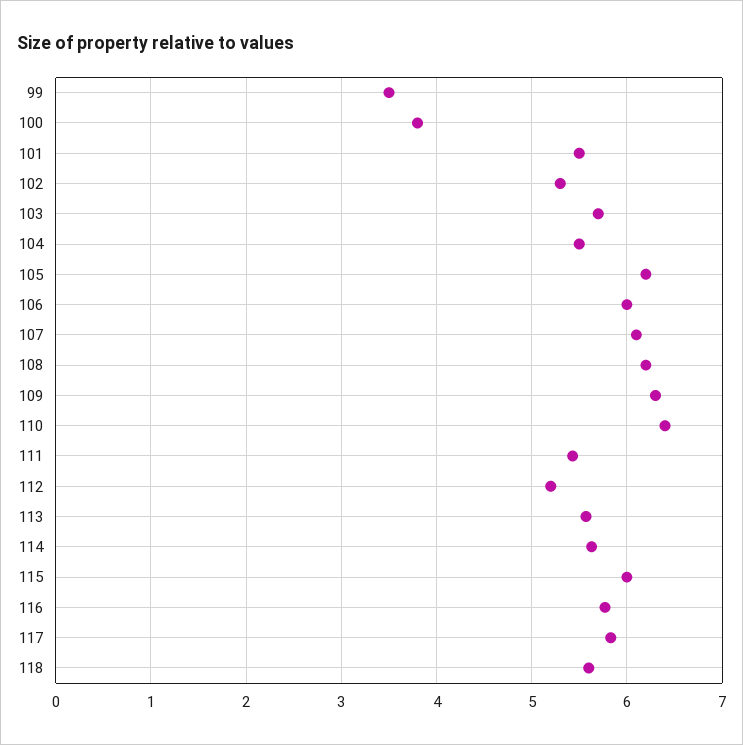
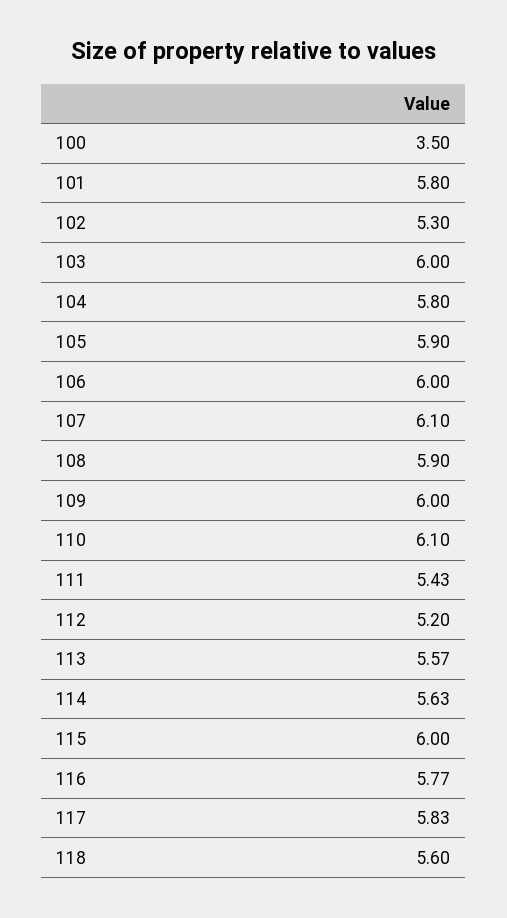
99: 3.5 -> none
100: 3.8 -> 3.5
101: 5.5 -> 5.8
103: 5.7 -> 6
104: 5.5 -> 5.8
105: 6.2 -> 5.9
108: 6.2 -> 5.9
109: 6.3 -> 6
110: 6.4 -> 6.1

